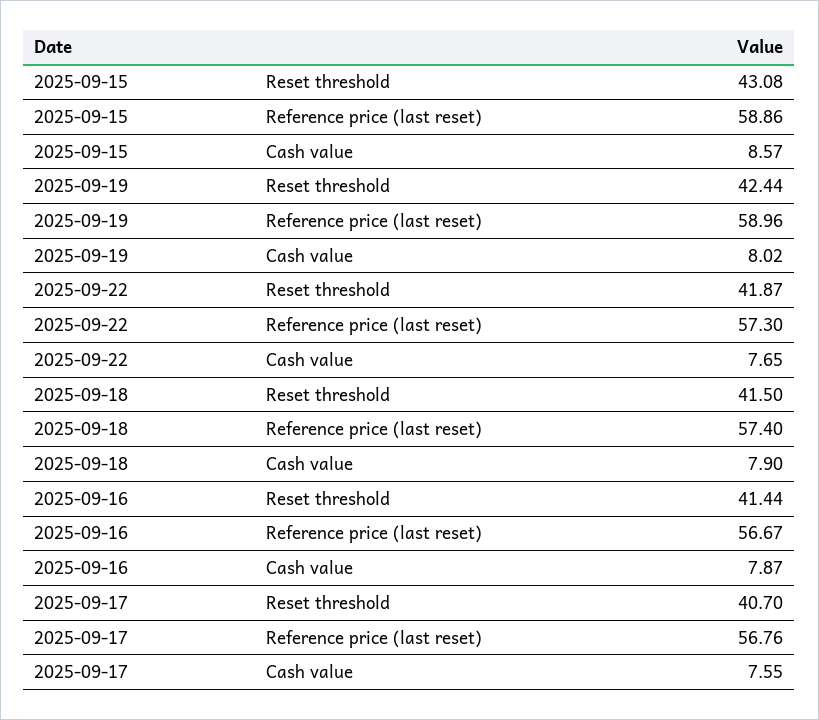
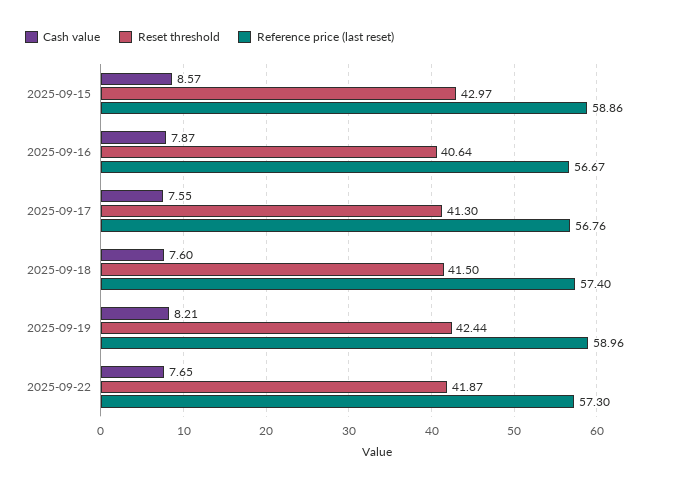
Reset threshold, 2025-09-15: 43.08 -> 42.97
Cash value, 2025-09-19: 8.02 -> 8.21
Cash value, 2025-09-18: 7.9 -> 7.6
Reset threshold, 2025-09-16: 41.44 -> 40.64
Reset threshold, 2025-09-17: 40.7 -> 41.3

